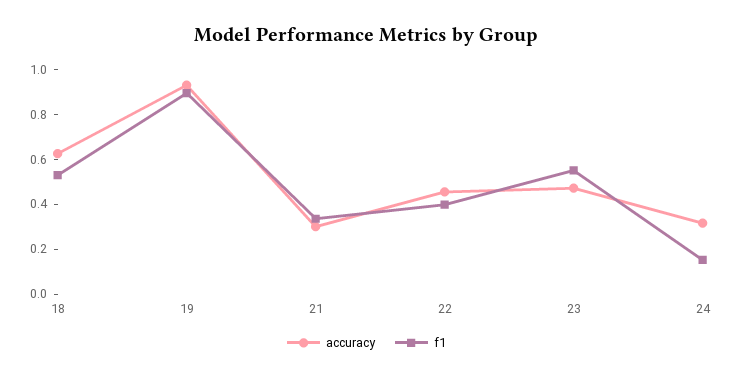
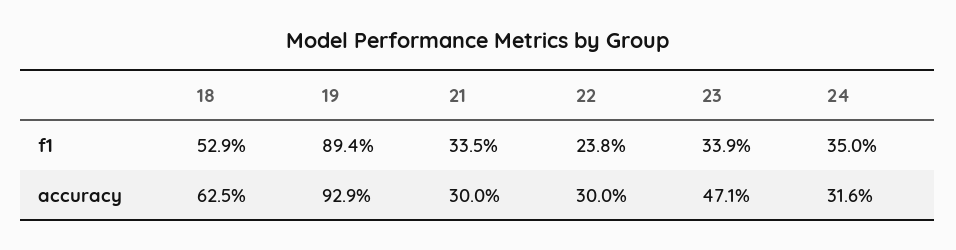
accuracy, 22: 0.45 -> 0.3
f1, 22: 0.4 -> 0.238
f1, 23: 0.55 -> 0.339
f1, 24: 0.15 -> 0.35

